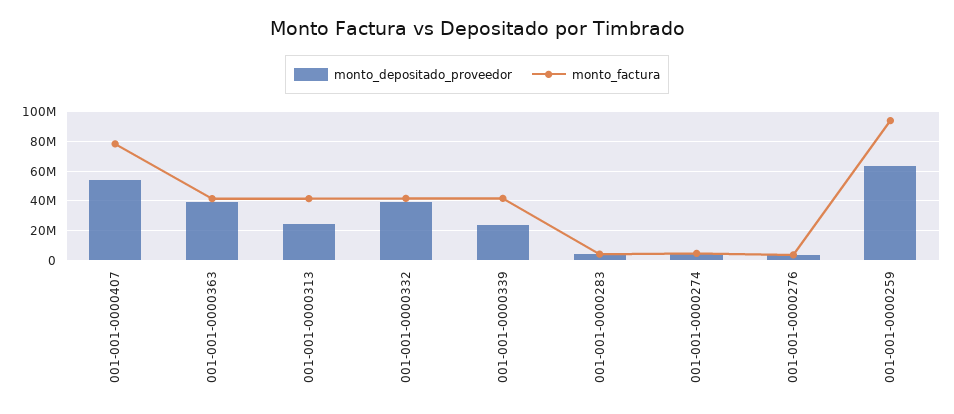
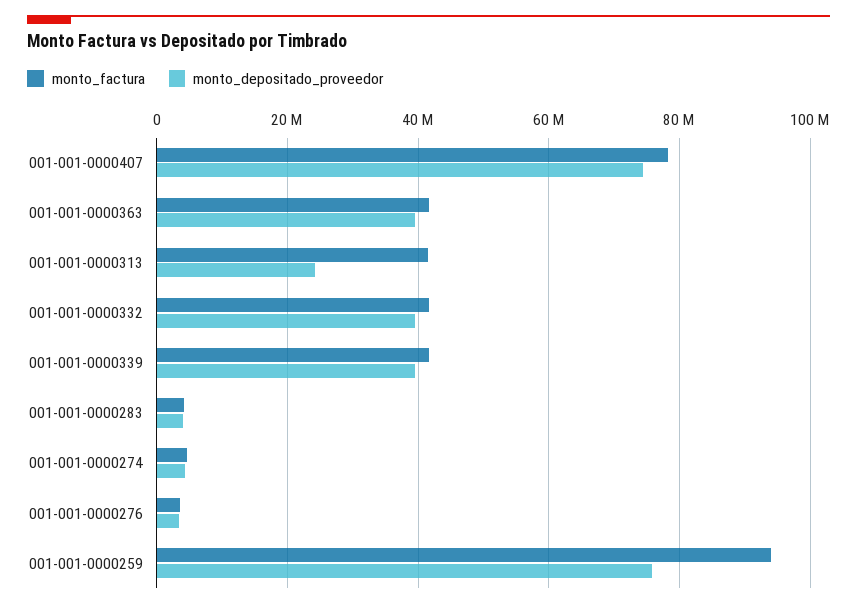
monto_depositado_proveedor, 001-001-0000407: 55000000 -> 74000000
monto_depositado_proveedor, 001-001-0000339: 25000000 -> 40000000
monto_depositado_proveedor, 001-001-0000259: 65000000 -> 76000000

